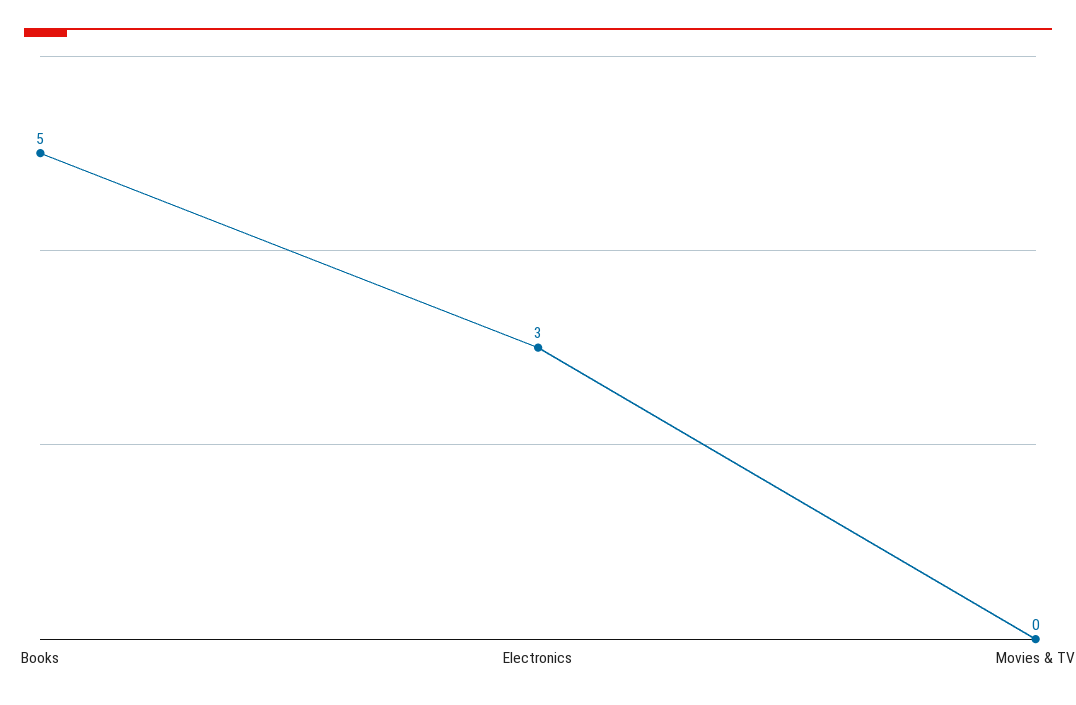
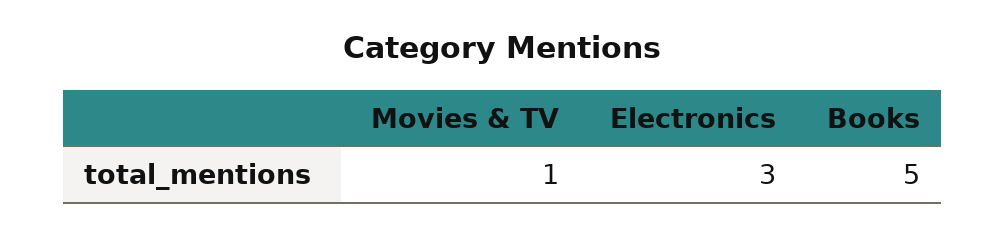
Movies & TV: 0 -> 1

